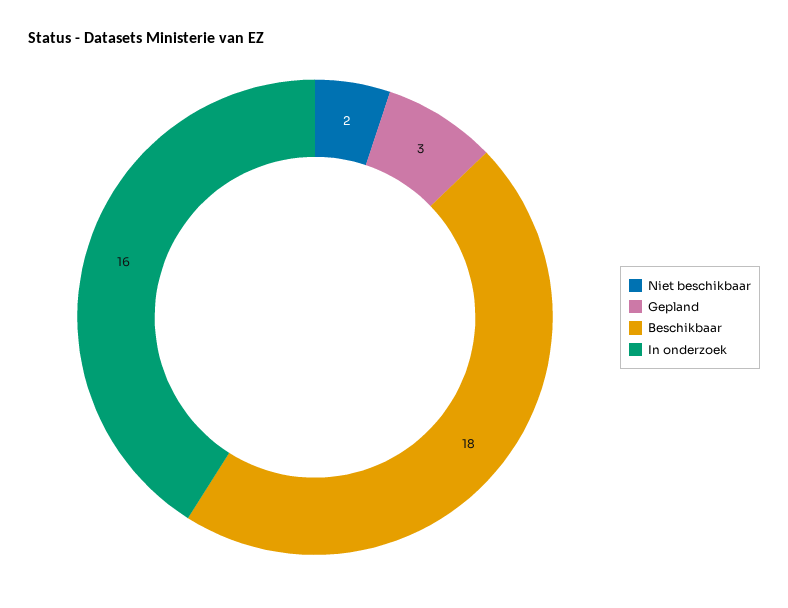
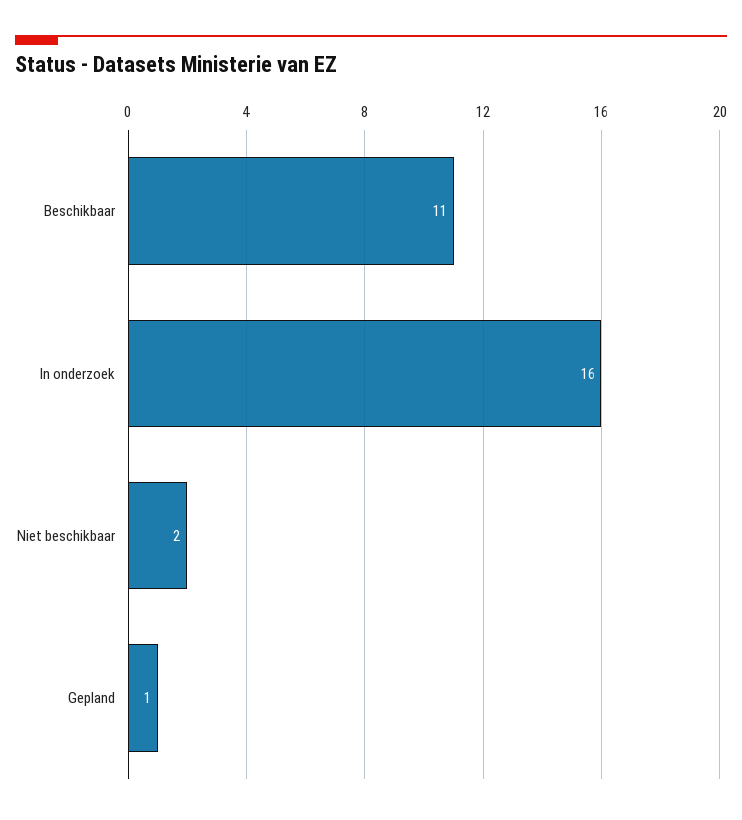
Gepland: 3 -> 1
Beschikbaar: 18 -> 11

